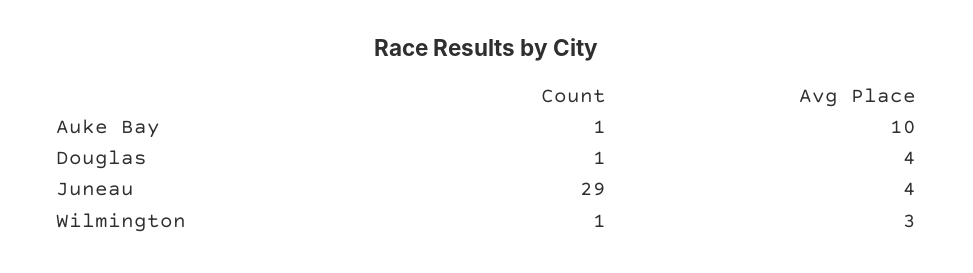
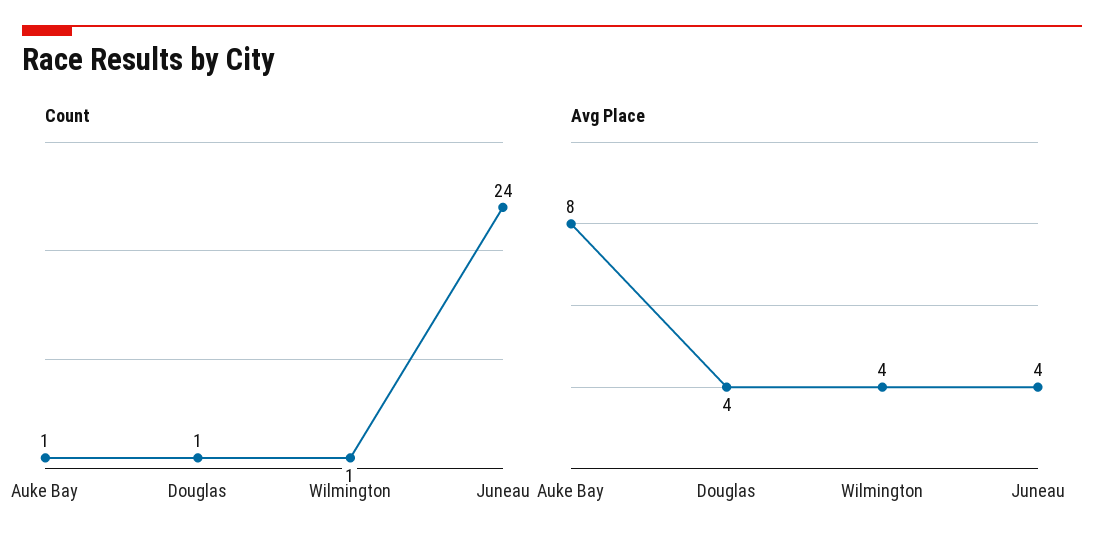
Avg Place, Auke Bay: 10 -> 8
Count, Juneau: 29 -> 24
Avg Place, Wilmington: 3 -> 4

